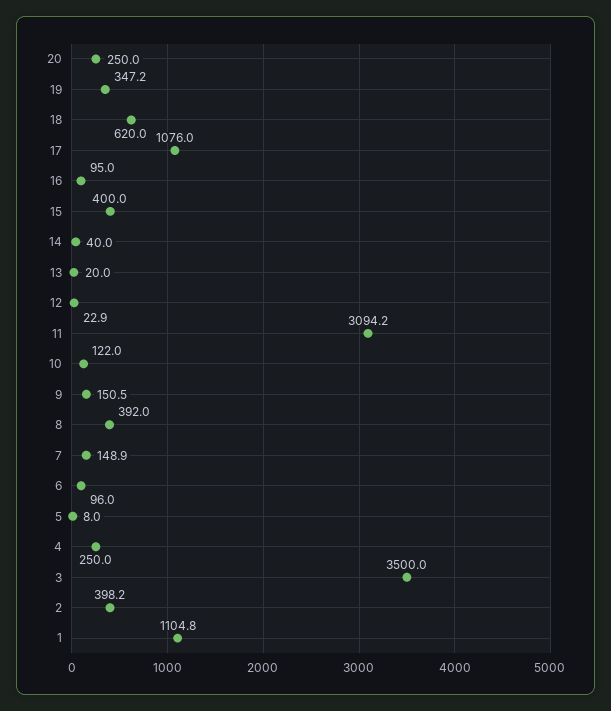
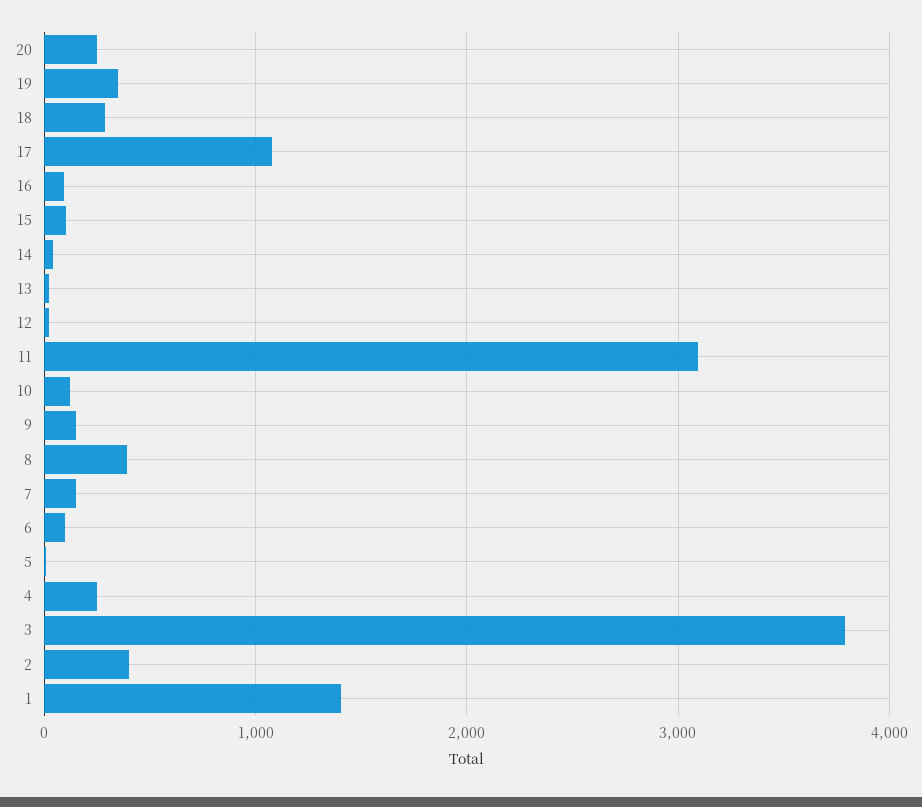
18: 620 -> 300
15: 400 -> 100
3: 3500 -> 3800
1: 1104.8 -> 1400

